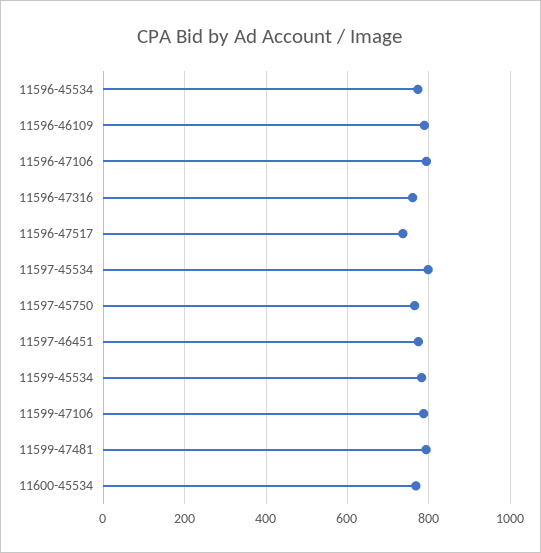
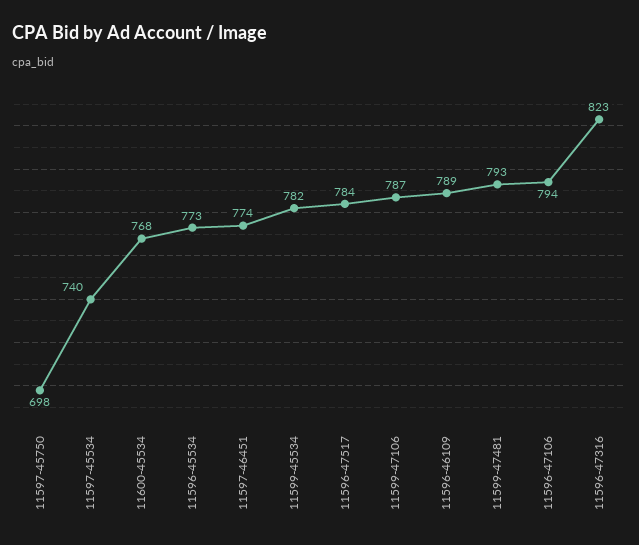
11596-47316: 760 -> 823
11596-47517: 740 -> 784
11597-45534: 800 -> 740
11597-45750: 760 -> 698

